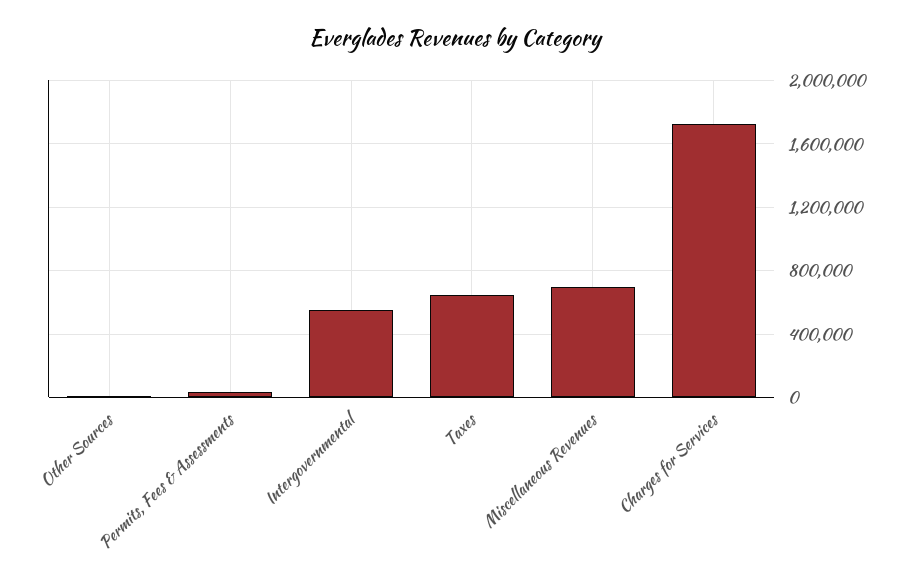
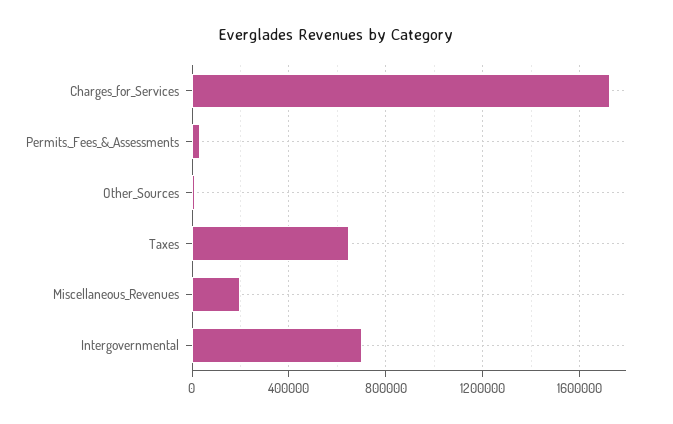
Intergovernmental: 550000 -> 700000
Miscellaneous Revenues: 700000 -> 200000

